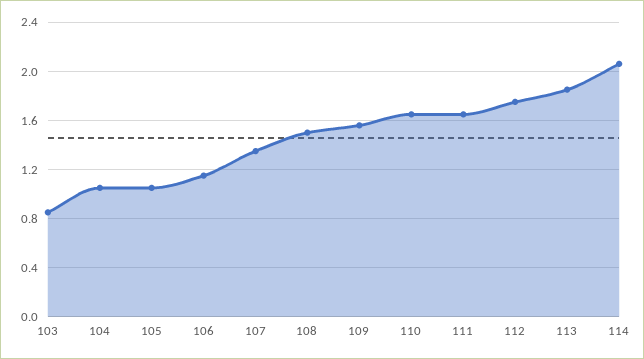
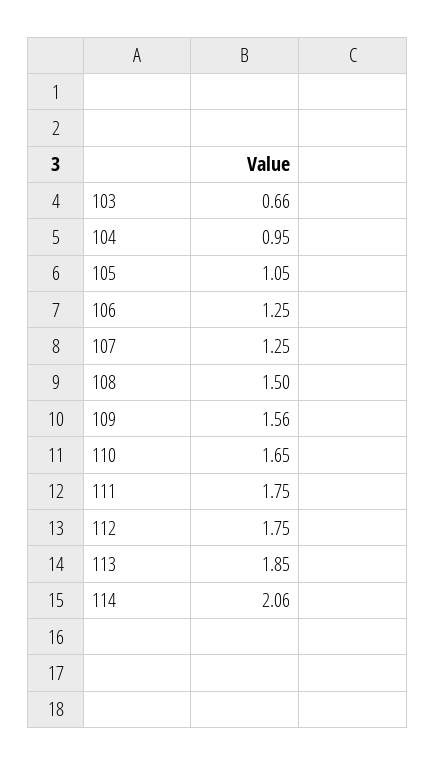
103: 0.85 -> 0.66
104: 1.05 -> 0.95
106: 1.15 -> 1.25
107: 1.35 -> 1.25
111: 1.65 -> 1.75

